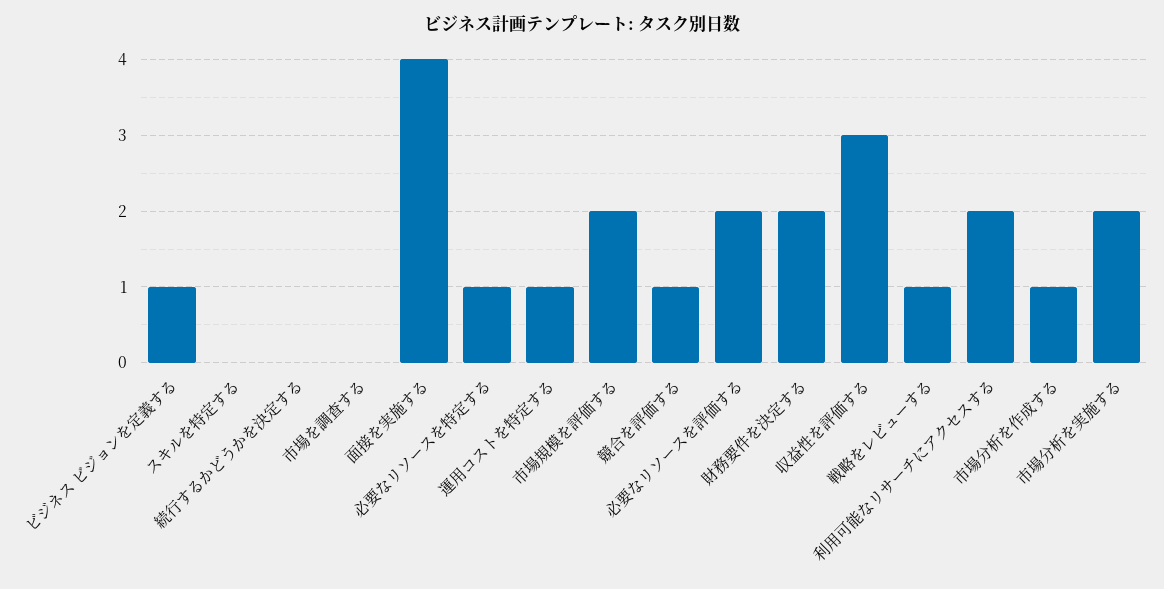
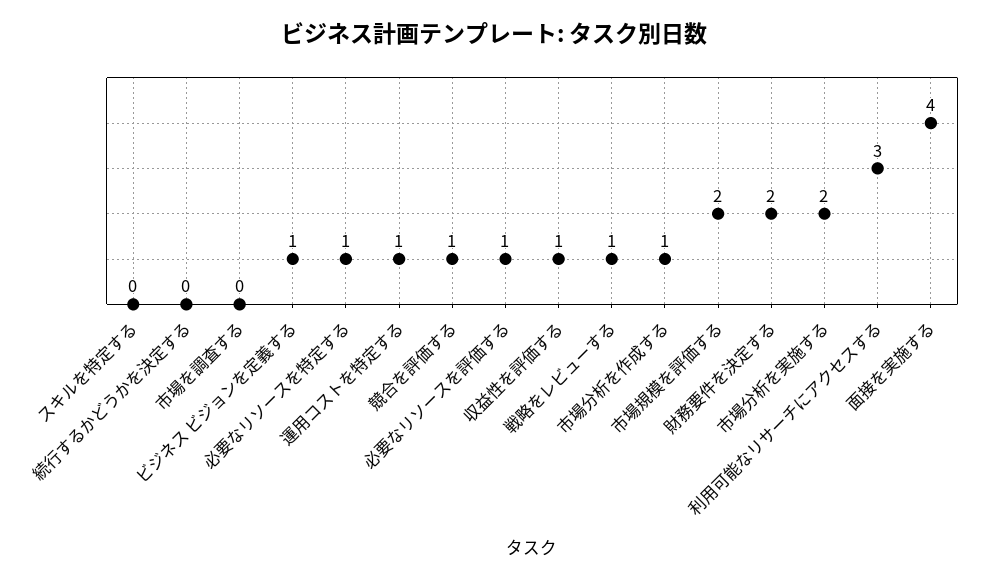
必要なリソースを評価する: 2 -> 1
収益性を評価する: 3 -> 1
利用可能なリサーチにアクセスする: 2 -> 3

